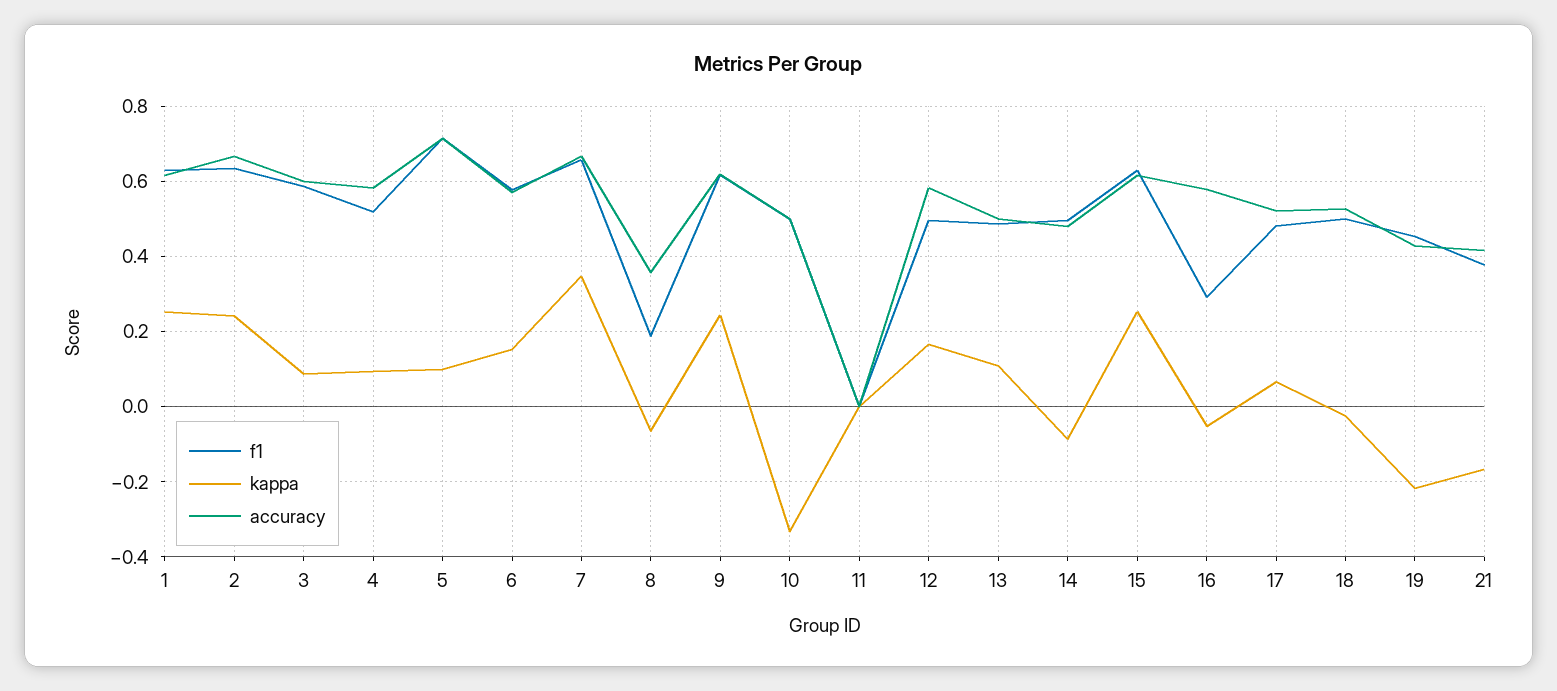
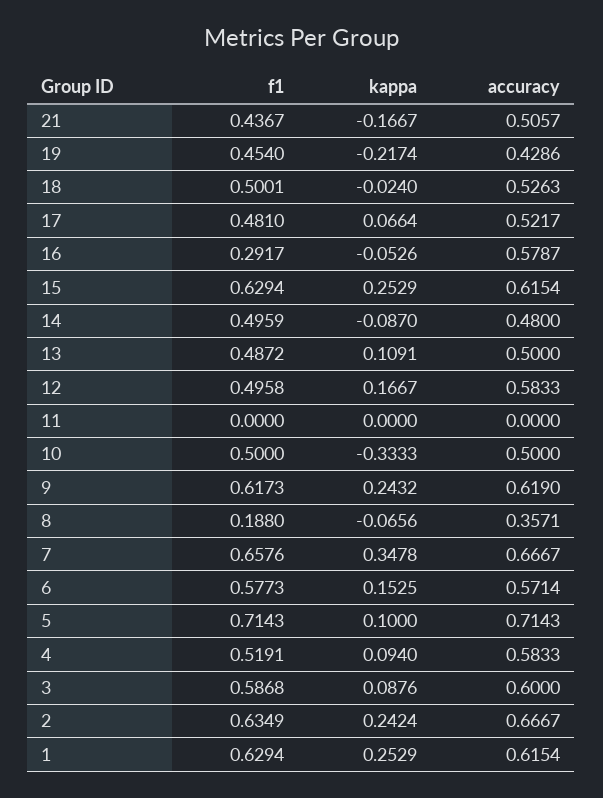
f1, 21: 0.38 -> 0.4367
accuracy, 21: 0.42 -> 0.5057

